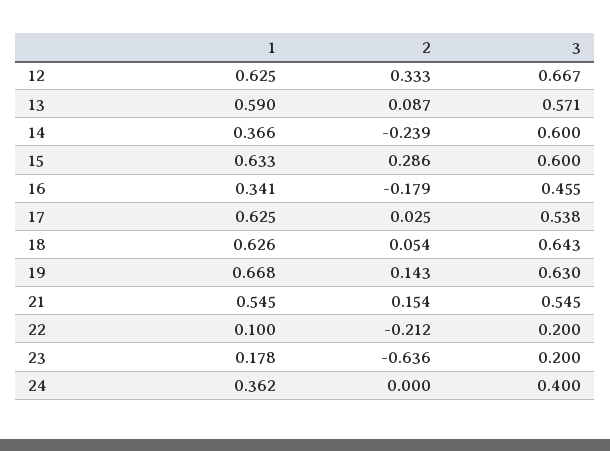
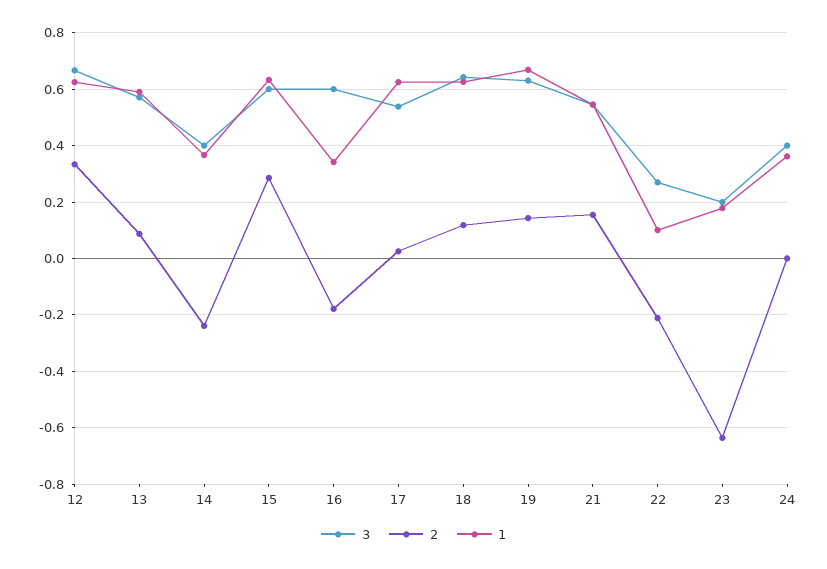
3, 14: 0.6 -> 0.4
3, 16: 0.455 -> 0.6
2, 18: 0.054 -> 0.125
3, 22: 0.2 -> 0.275

